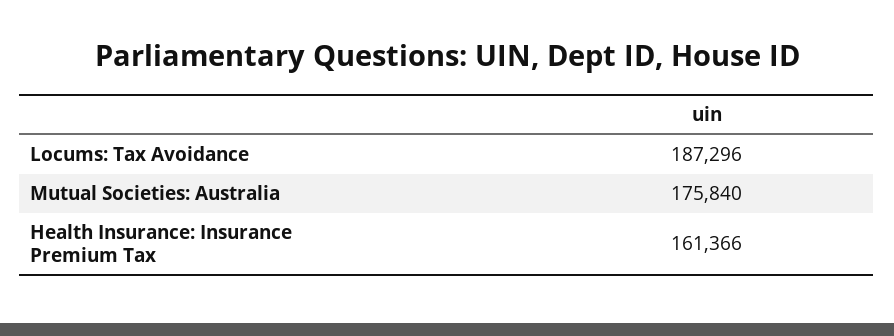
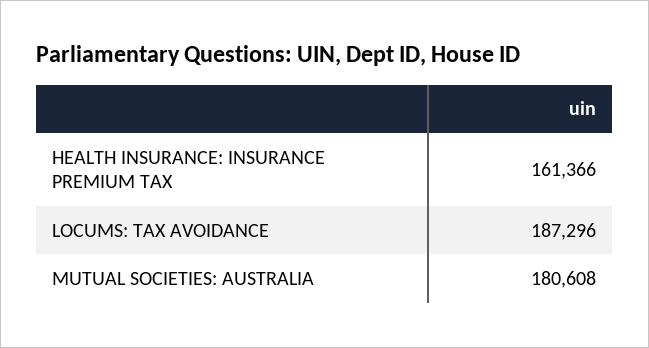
Mutual Societies: Australia: 175840 -> 180608

